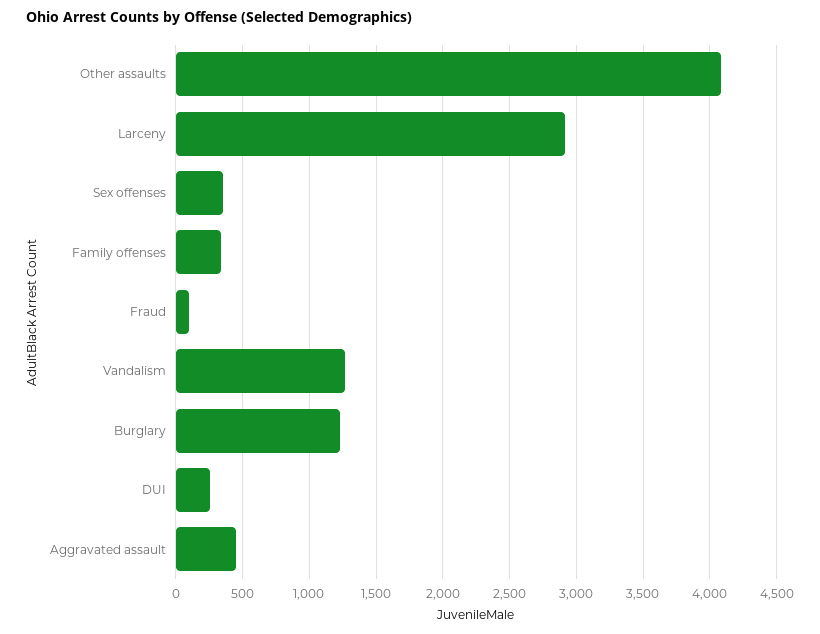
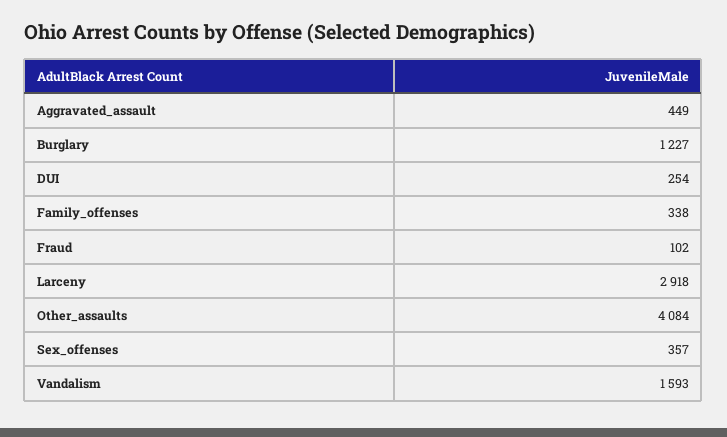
Vandalism: 1250 -> 1593

